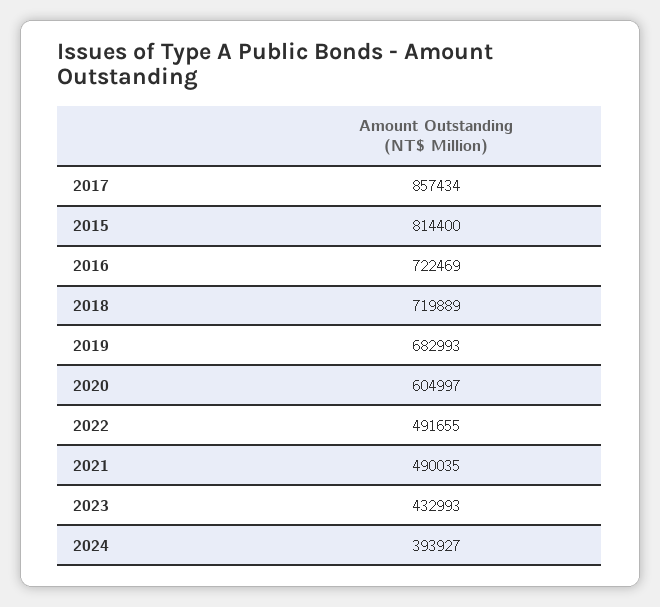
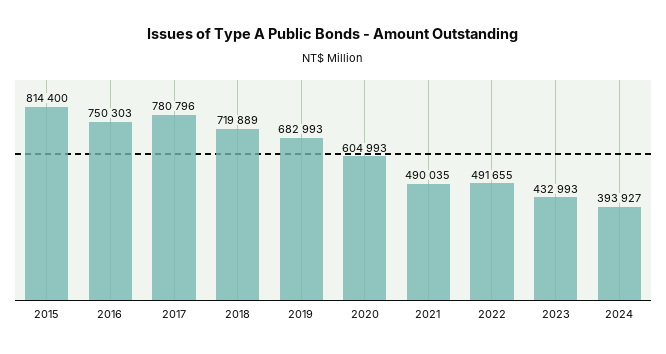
2017: 857434 -> 780796
2016: 722469 -> 750303
2020: 604997 -> 604993

